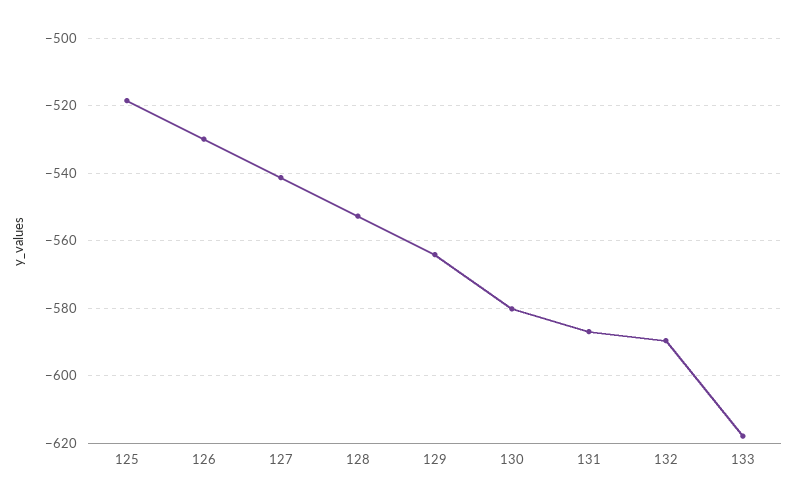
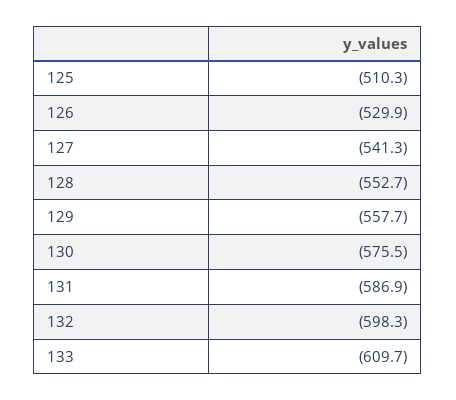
125: -518 -> -510.3
129: -564 -> -557.7
130: -580 -> -575.5
132: -590 -> -598.3
133: -618 -> -609.7

